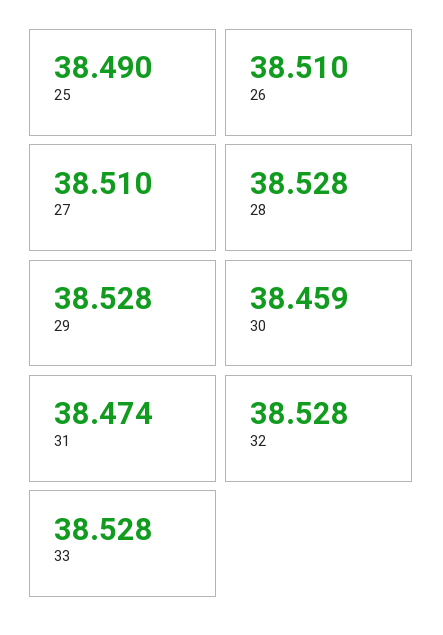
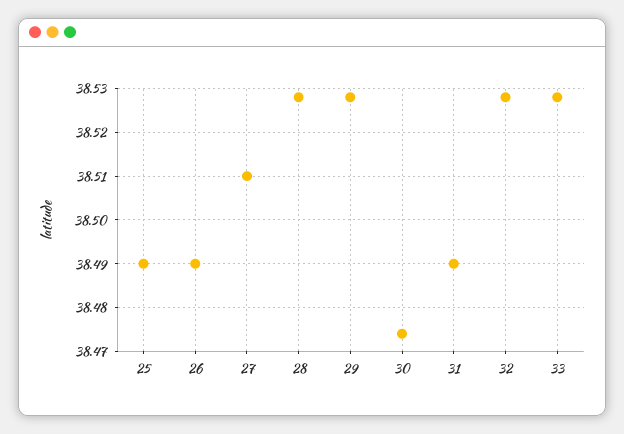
26: 38.51 -> 38.49
30: 38.459 -> 38.475
31: 38.474 -> 38.49

